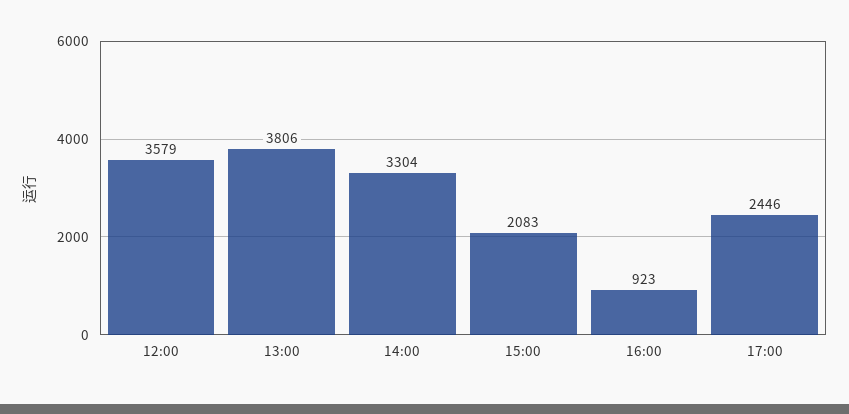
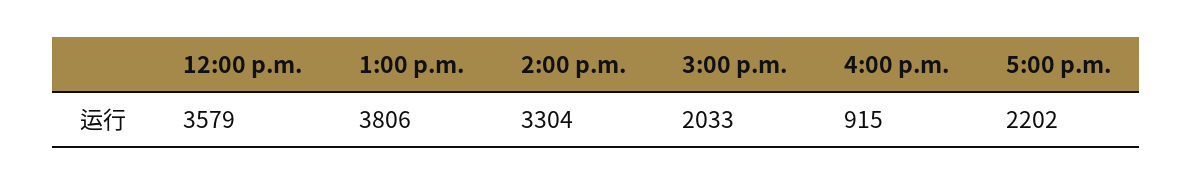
15:00: 2083 -> 2033
16:00: 923 -> 915
17:00: 2446 -> 2202

